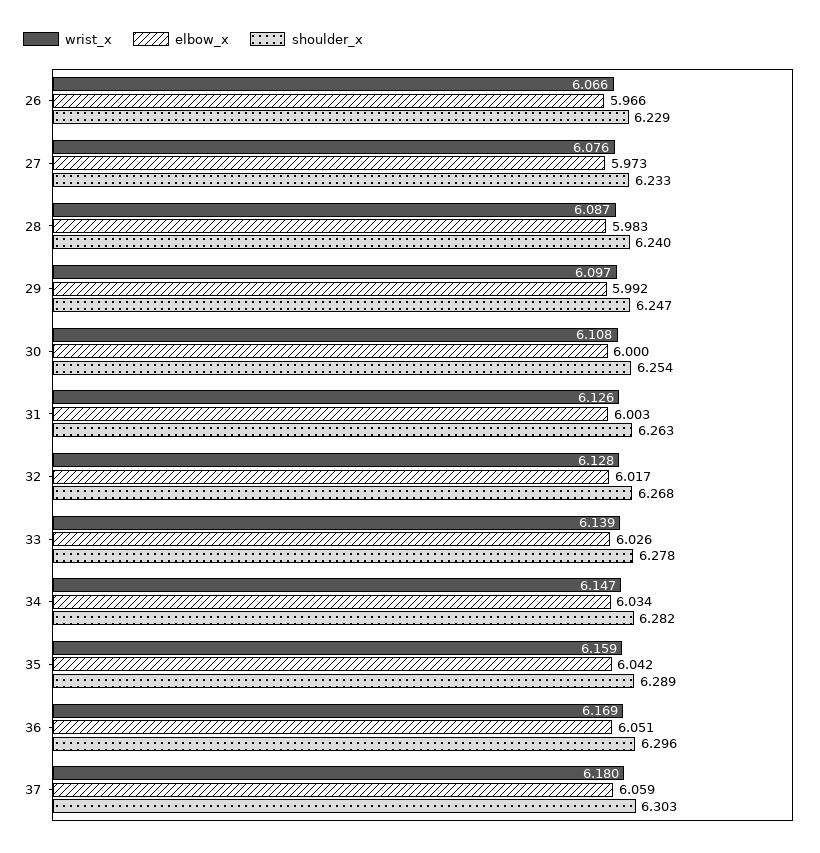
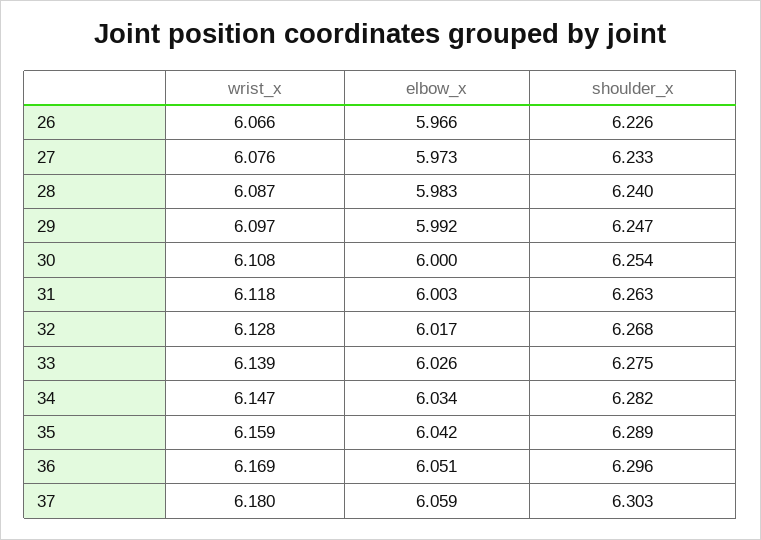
shoulder_x, 26: 6.229 -> 6.226
wrist_x, 31: 6.126 -> 6.118
shoulder_x, 33: 6.278 -> 6.275

